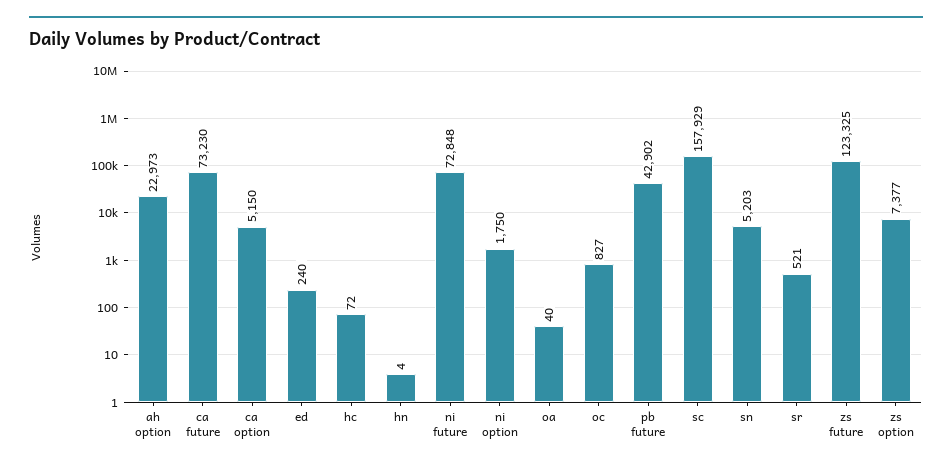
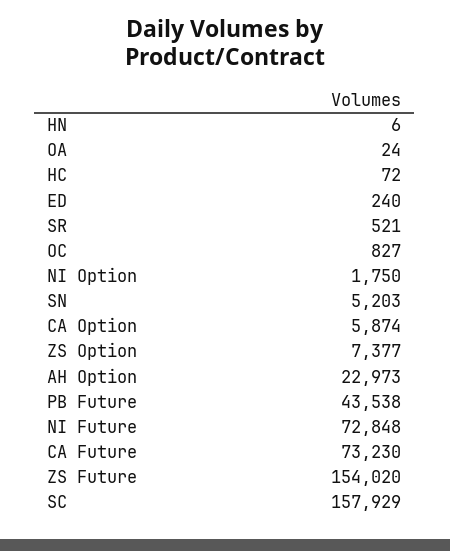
ca option: 5150 -> 5874
hn: 4 -> 6
oa: 40 -> 24
pb future: 42902 -> 43538
zs future: 123325 -> 154020

